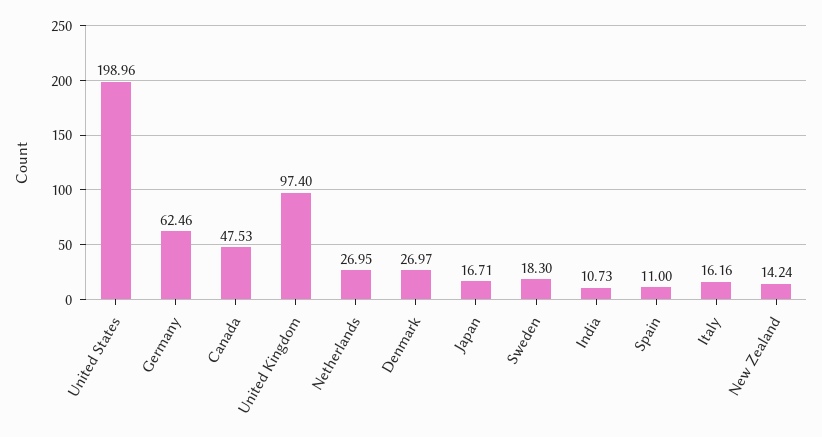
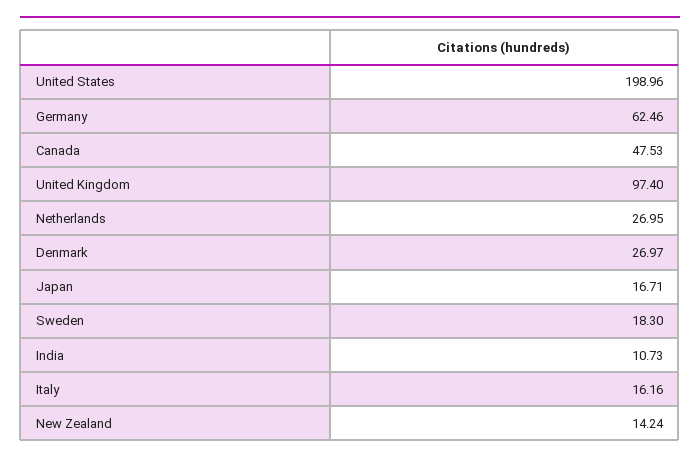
Spain: 11 -> none

